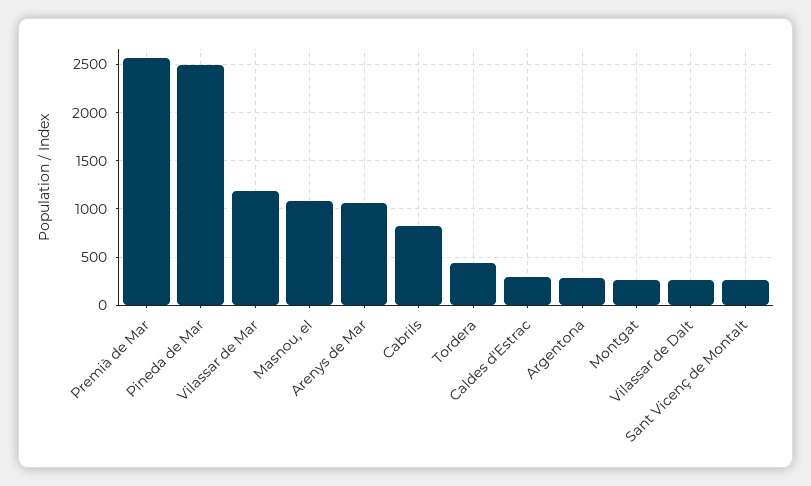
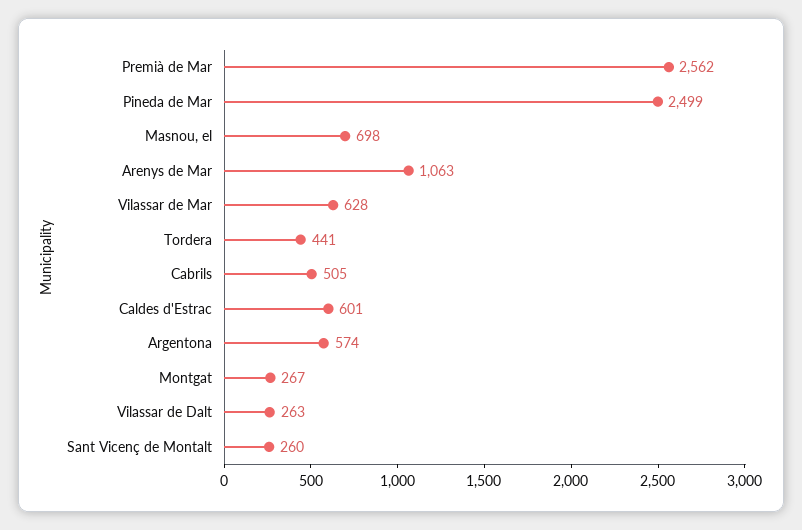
Vilassar de Mar: 1200 -> 628
Masnou, el: 1100 -> 698
Cabrils: 800 -> 505
Caldes d'Estrac: 300 -> 601
Argentona: 300 -> 574

